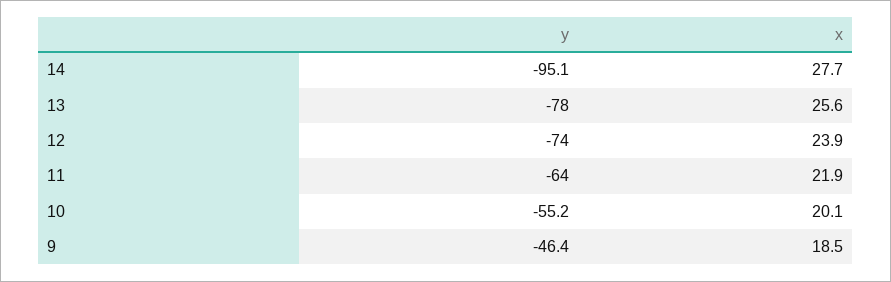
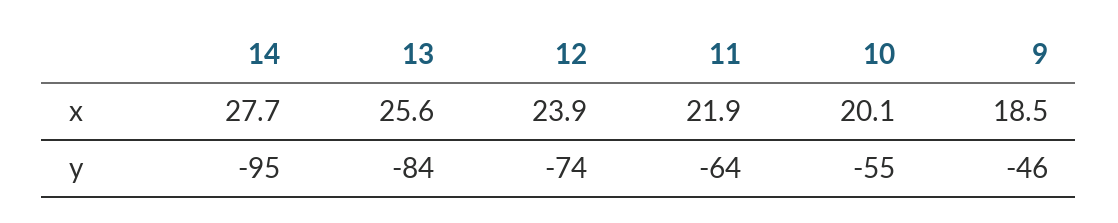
y, 13: -78 -> -84

